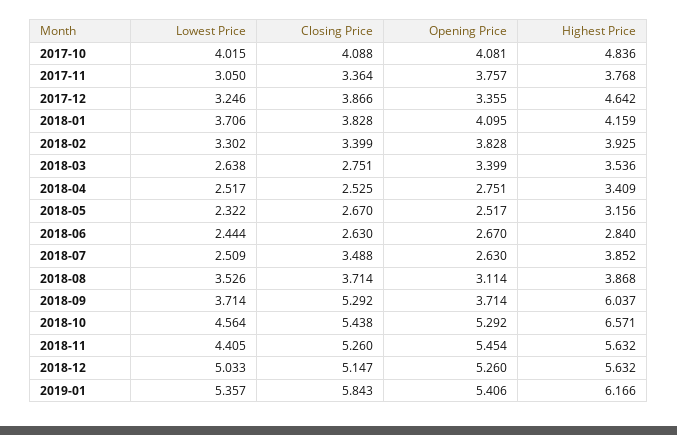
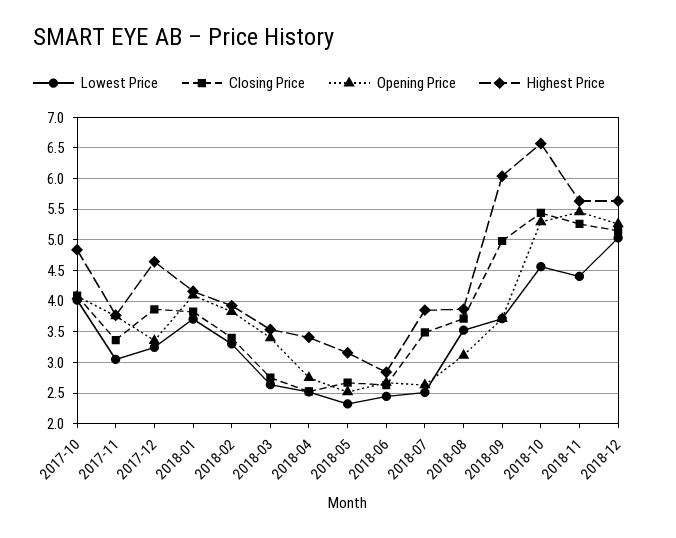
Closing Price, 2018-09: 5.292 -> 5
Lowest Price, 2019-01: 5.357 -> none
Closing Price, 2019-01: 5.843 -> none
Opening Price, 2019-01: 5.406 -> none
Highest Price, 2019-01: 6.166 -> none

